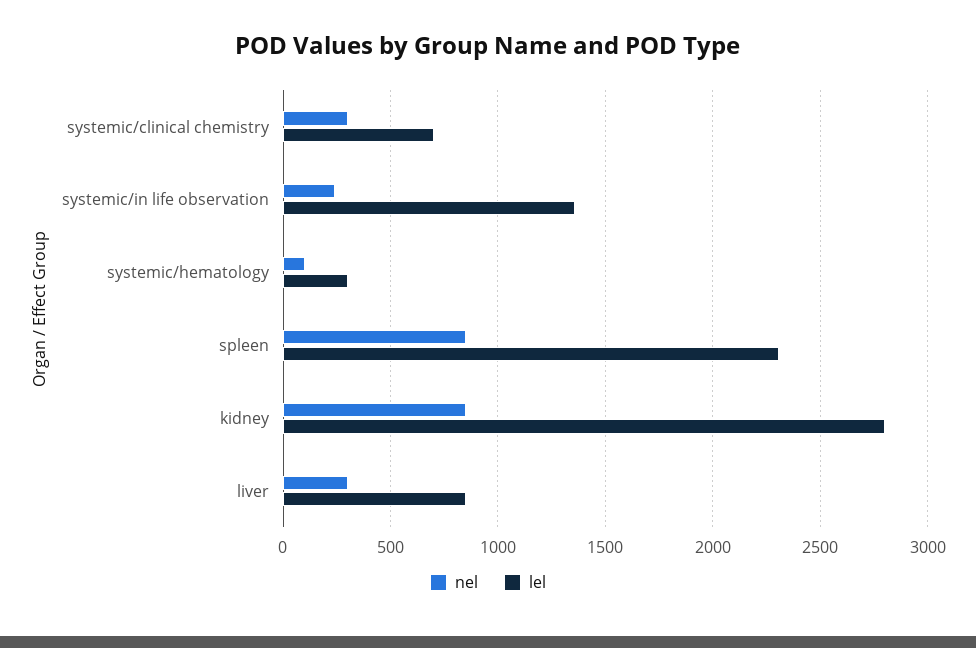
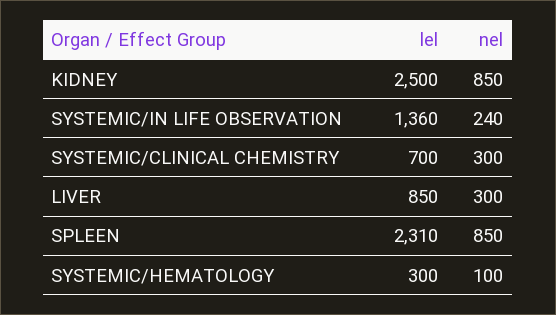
lel, kidney: 2800 -> 2500

